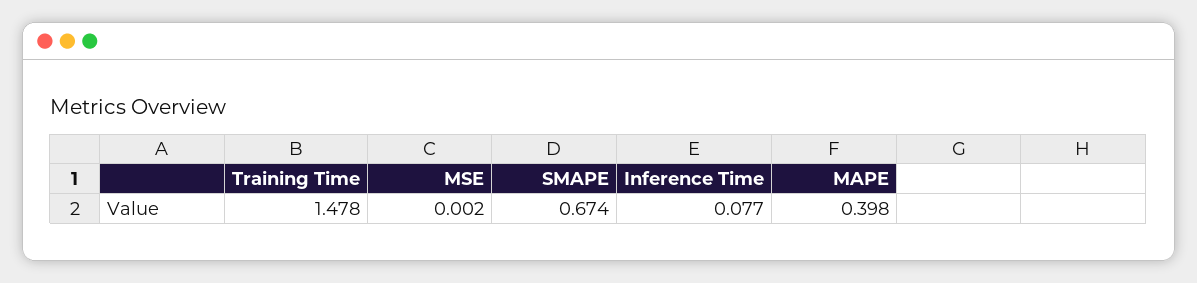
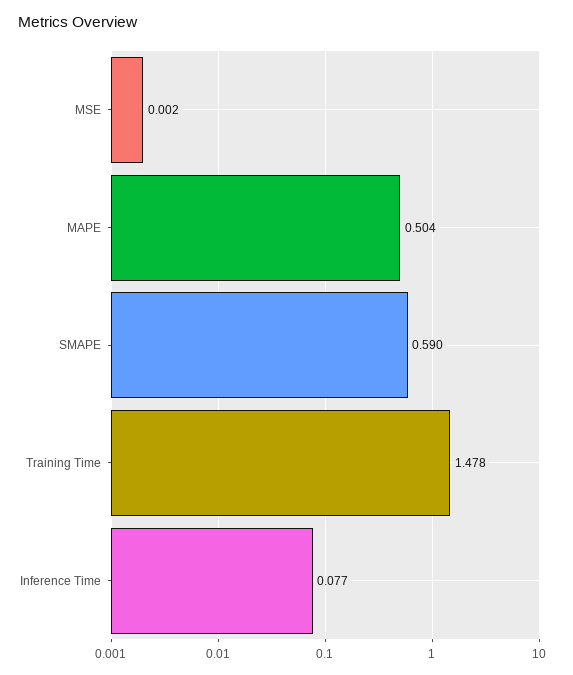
SMAPE: 0.674 -> 0.59
MAPE: 0.398 -> 0.504

